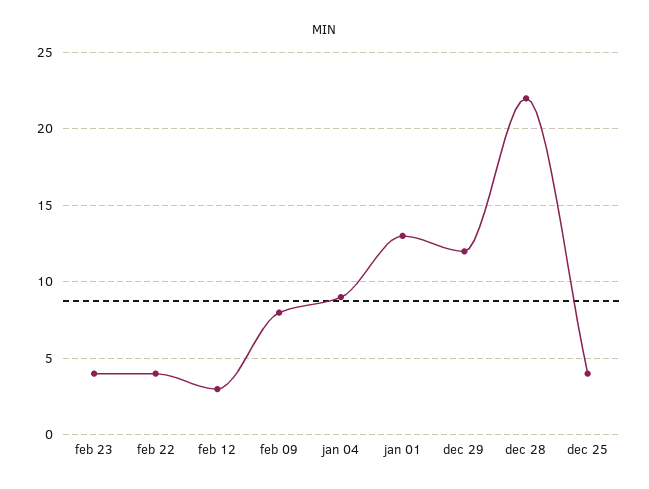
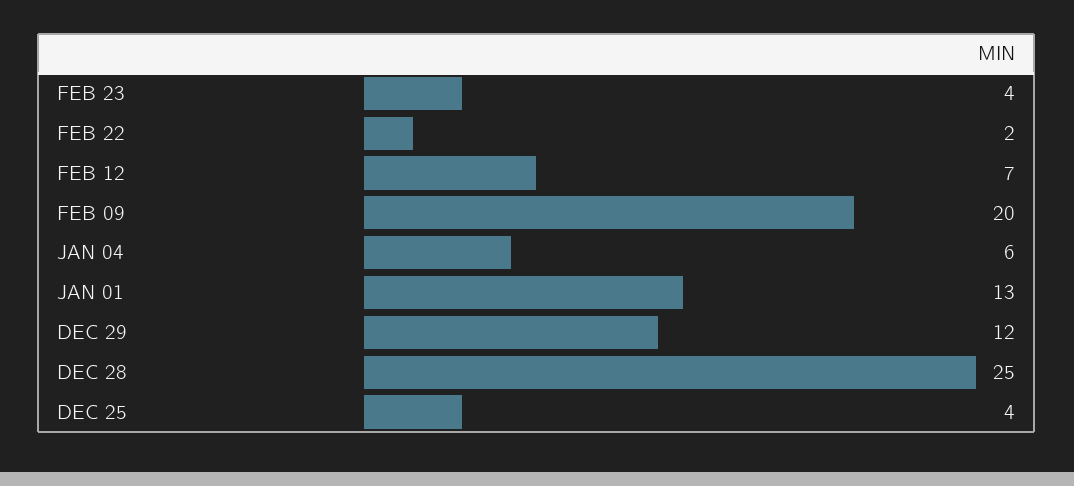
feb 22: 4 -> 2
feb 12: 3 -> 7
feb 09: 8 -> 20
jan 04: 9 -> 6
dec 28: 22 -> 25

